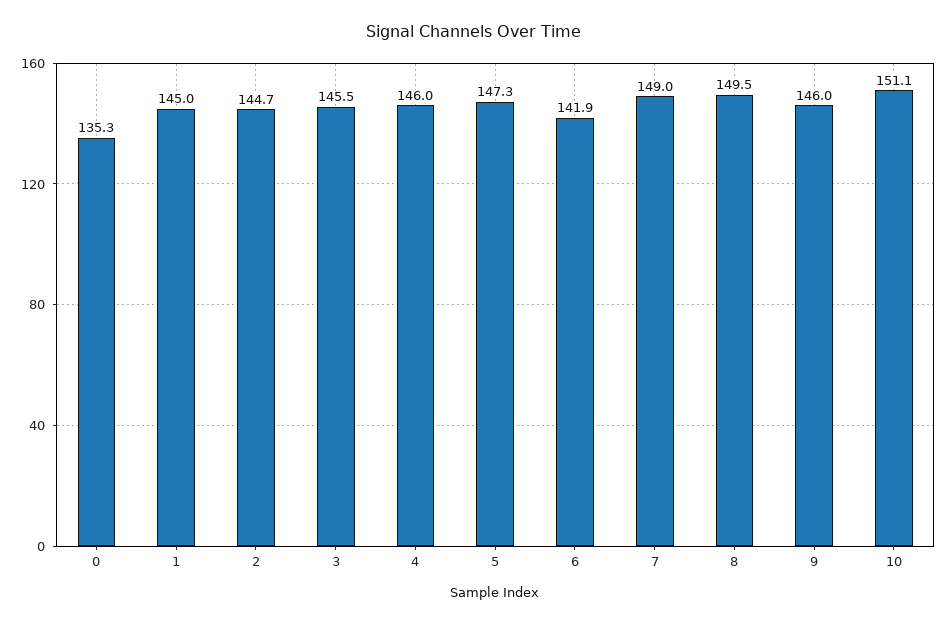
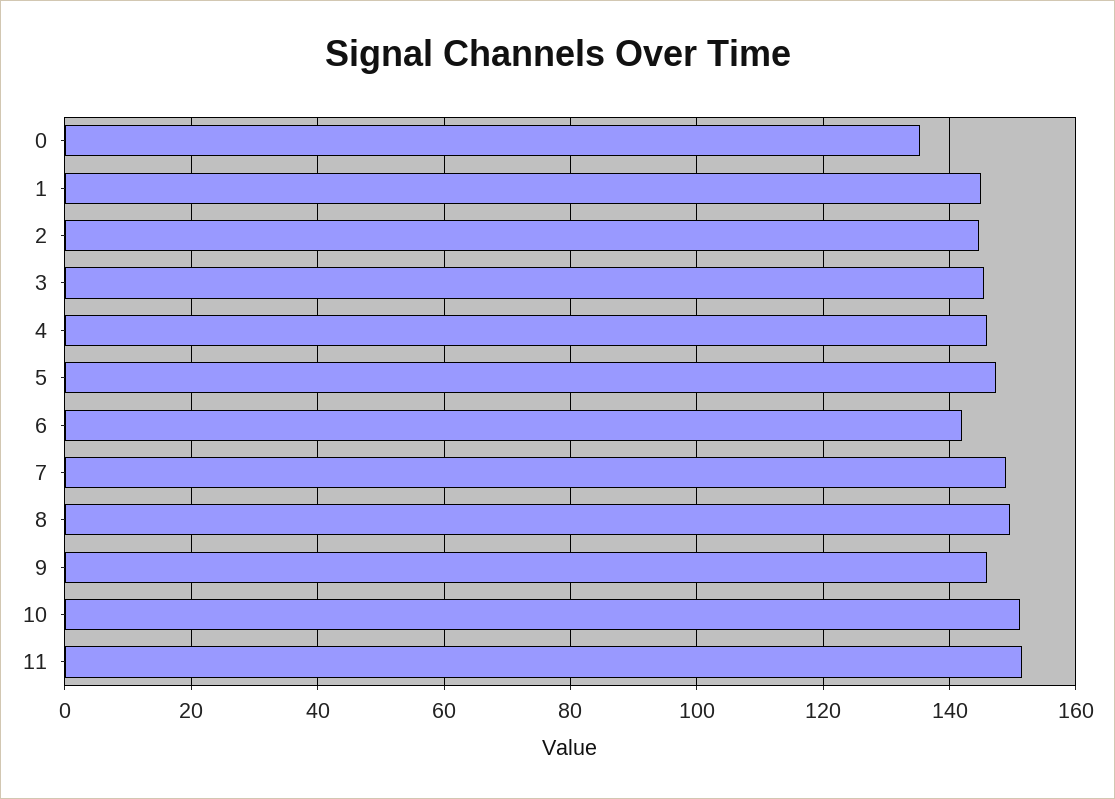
11: none -> 152

